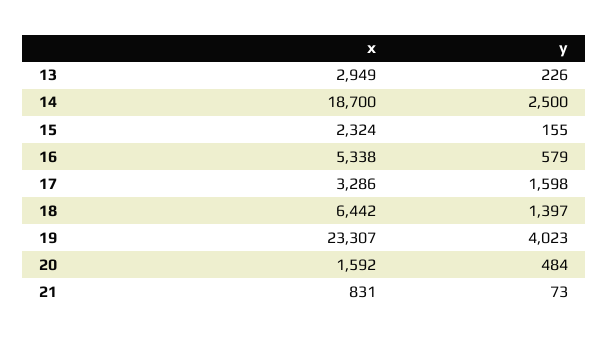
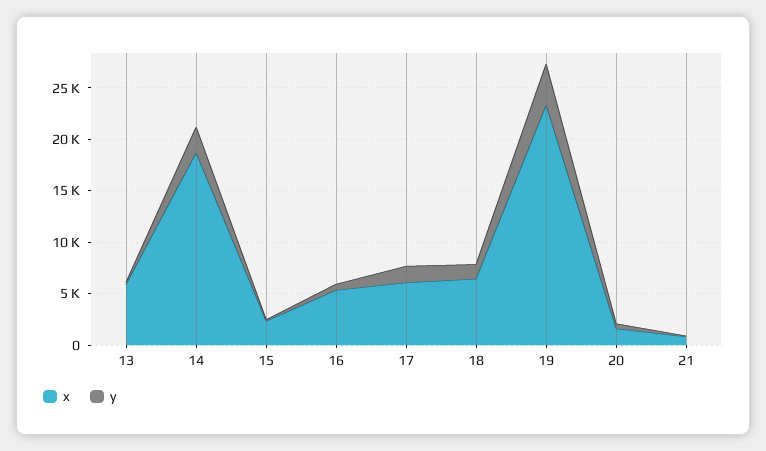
x, 13: 2949 -> 6000
x, 17: 3286 -> 6000

